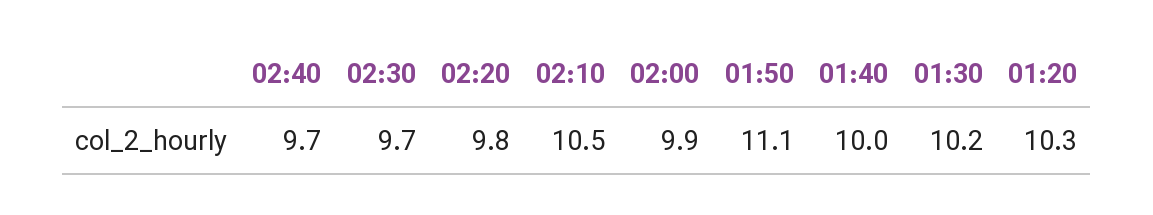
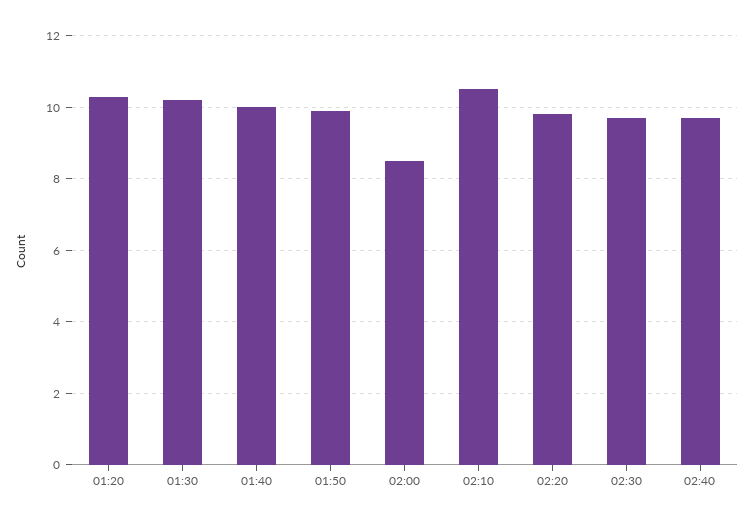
02:00: 9.9 -> 8.5
01:50: 11.1 -> 10

